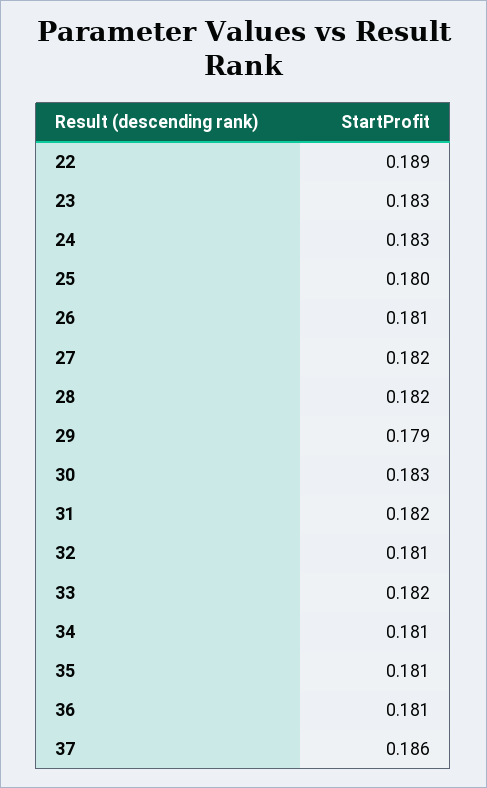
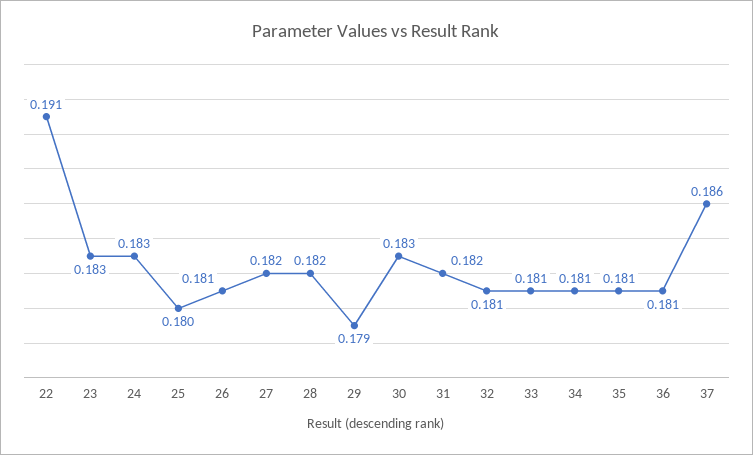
22: 0.189 -> 0.191
33: 0.182 -> 0.181

